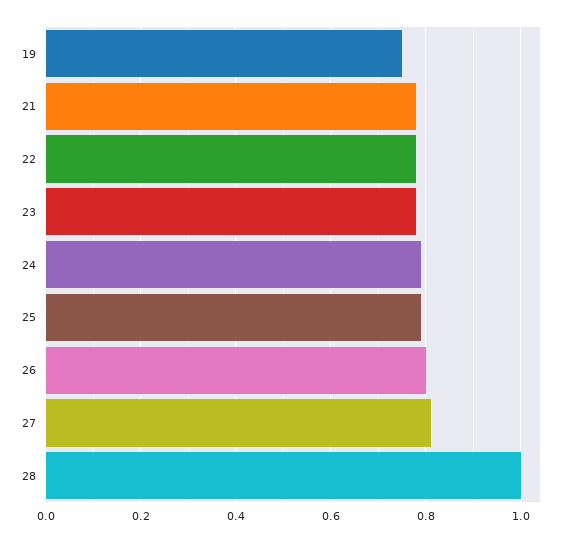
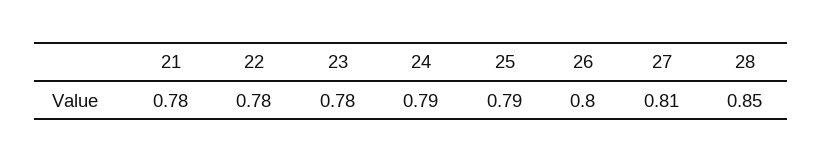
19: 0.75 -> none
28: 1 -> 0.85

